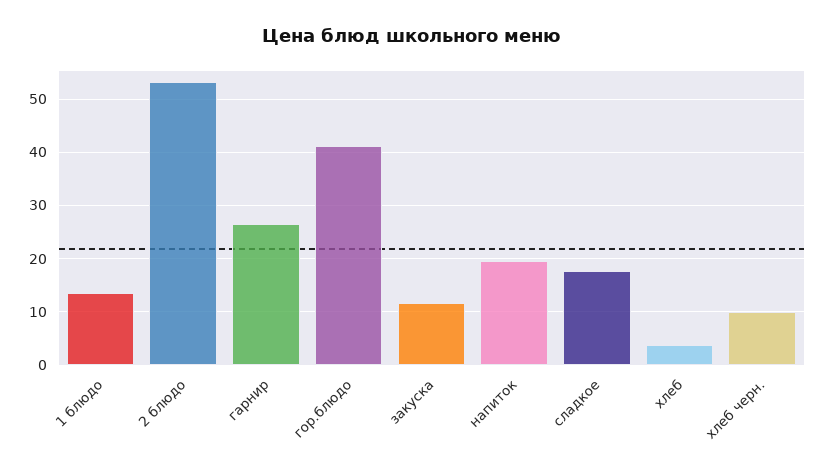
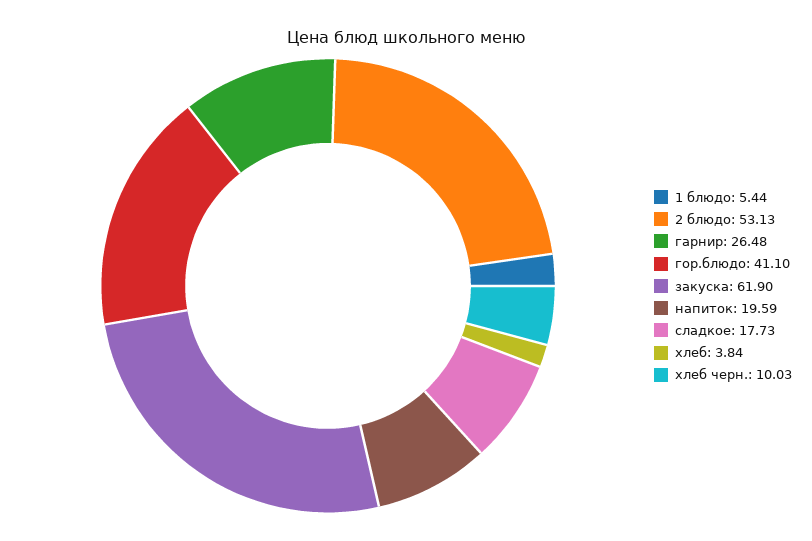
1 блюдо: 14 -> 5.44
закуска: 12 -> 61.9

